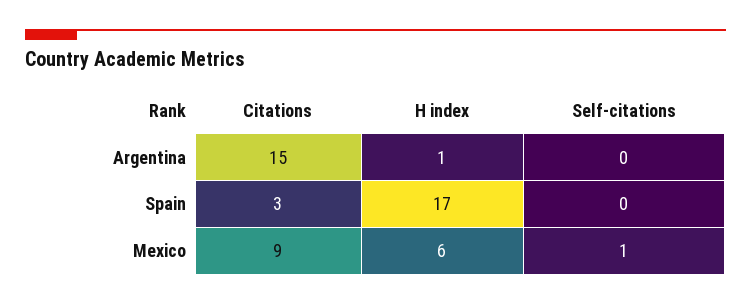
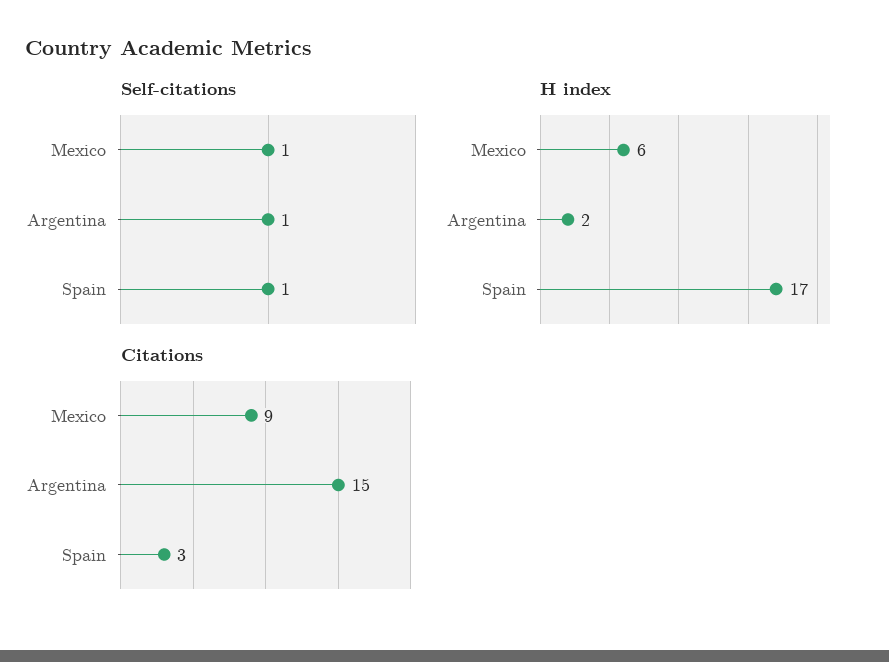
H index, Argentina: 1 -> 2
Self-citations, Argentina: 0 -> 1
Self-citations, Spain: 0 -> 1

